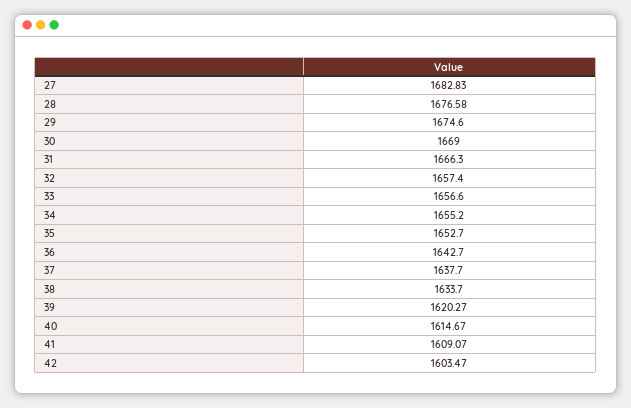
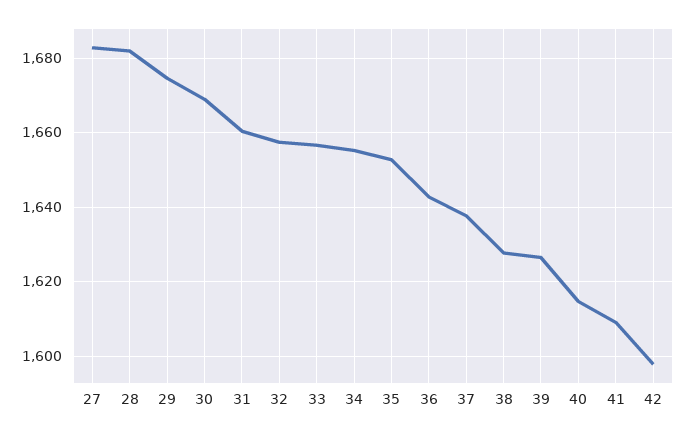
28: 1676.58 -> 1682
31: 1666.3 -> 1660
38: 1633.7 -> 1628
39: 1620.27 -> 1626
42: 1603.47 -> 1598

